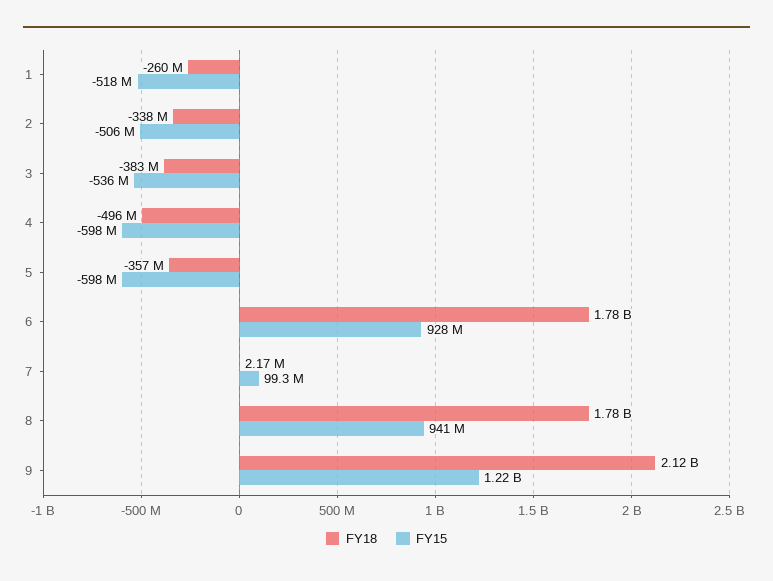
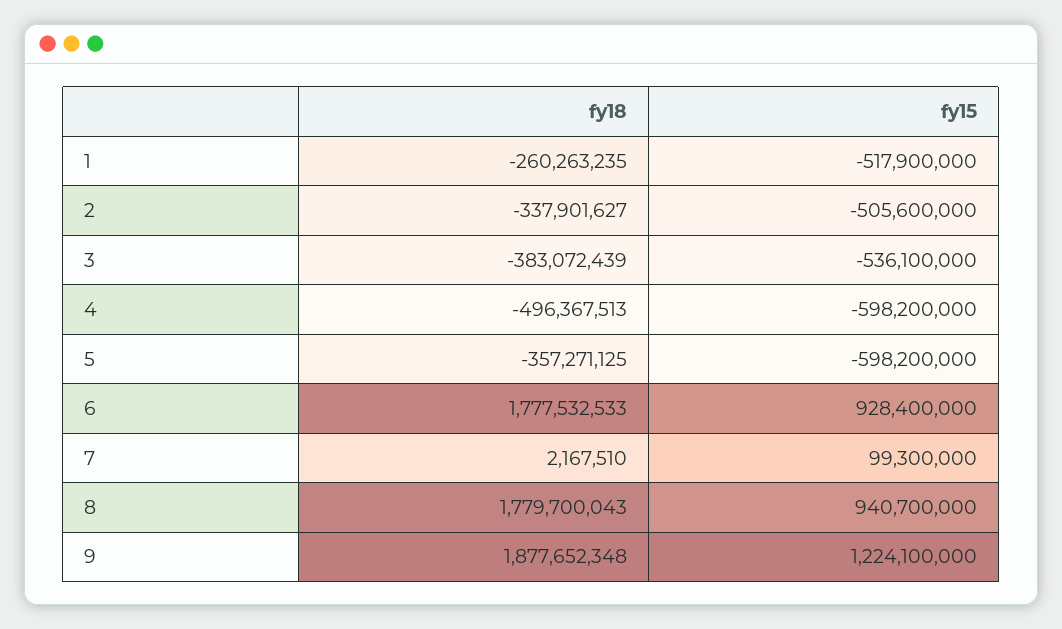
FY18, 9: 2120000000 -> 1877652348

